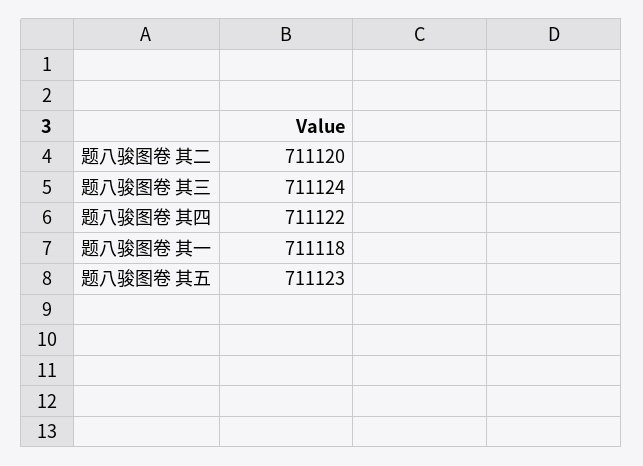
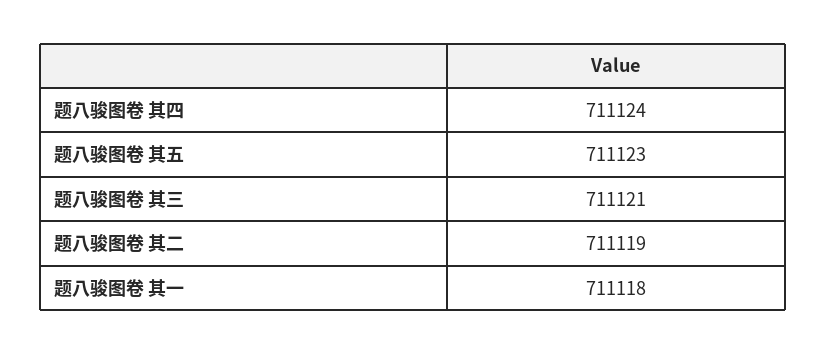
题八骏图卷 其二: 711120 -> 711119
题八骏图卷 其三: 711124 -> 711121
题八骏图卷 其四: 711122 -> 711124

